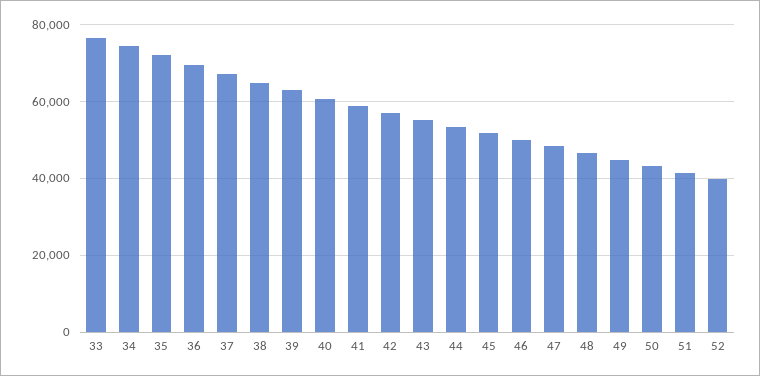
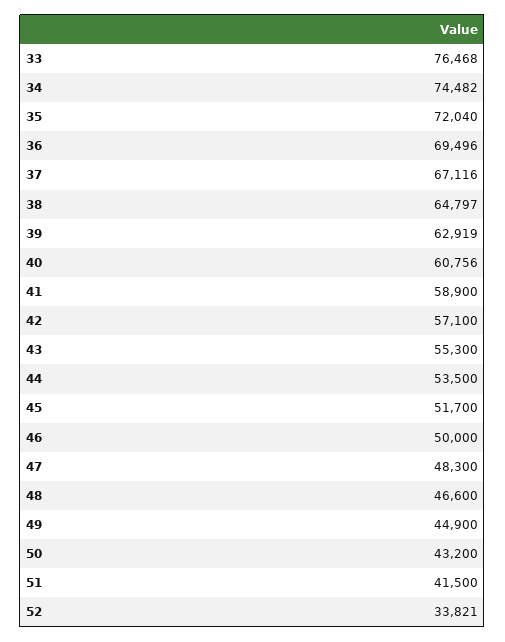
52: 40000 -> 33821

